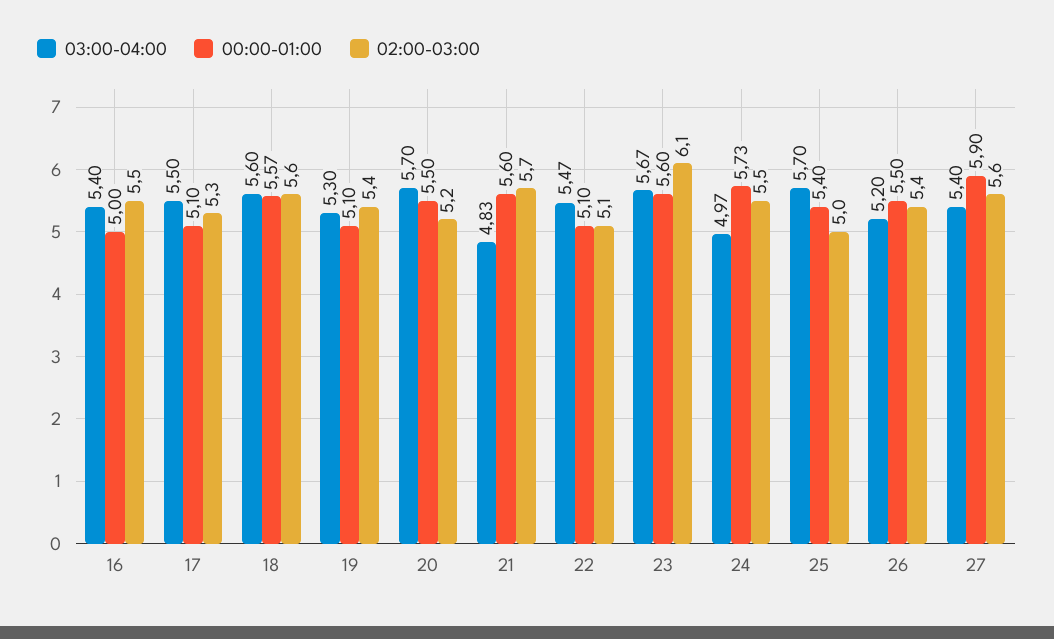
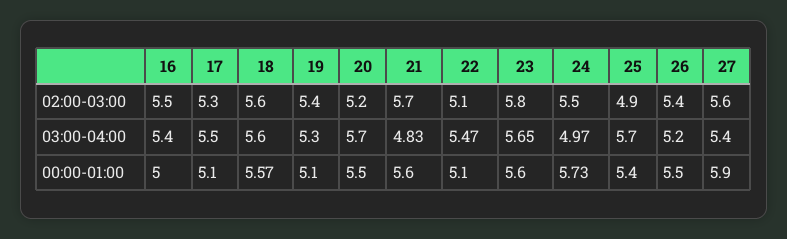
03:00-04:00, 23: 5.67 -> 5.65
02:00-03:00, 23: 6.1 -> 5.8
02:00-03:00, 25: 5 -> 4.9

